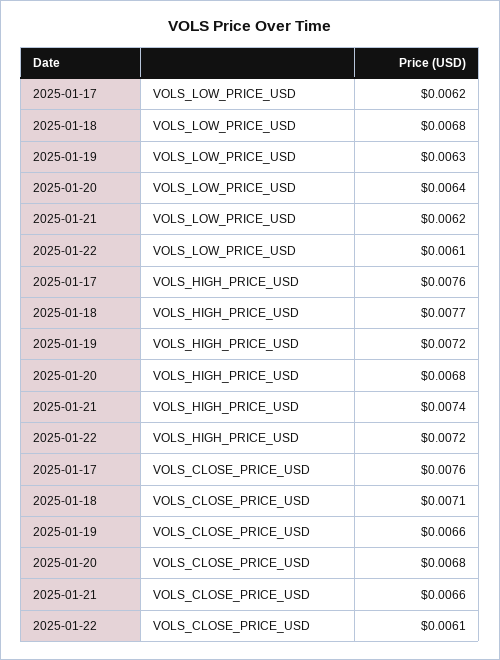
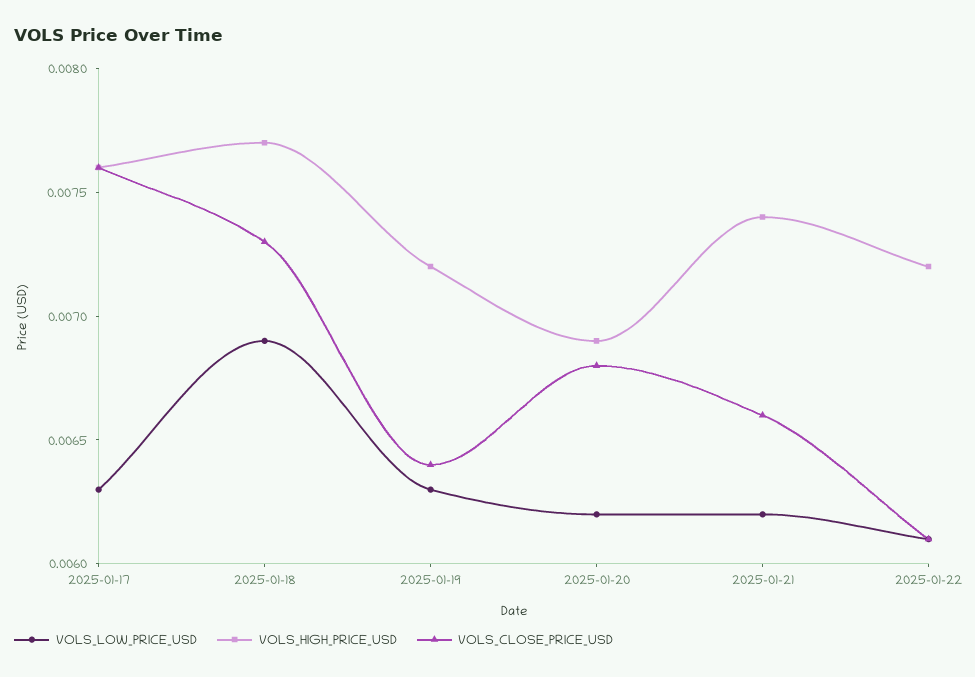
VOLS_LOW_PRICE_USD, 2025-01-17: 0.0062 -> 0.0063
VOLS_LOW_PRICE_USD, 2025-01-18: 0.0068 -> 0.0069
VOLS_LOW_PRICE_USD, 2025-01-20: 0.0064 -> 0.0062
VOLS_HIGH_PRICE_USD, 2025-01-20: 0.0068 -> 0.0069
VOLS_CLOSE_PRICE_USD, 2025-01-18: 0.0071 -> 0.0073
VOLS_CLOSE_PRICE_USD, 2025-01-19: 0.0066 -> 0.0064

